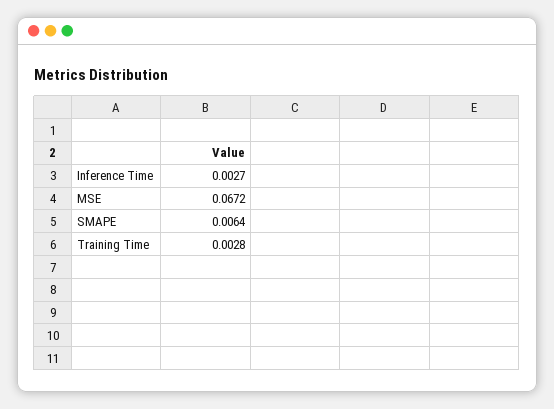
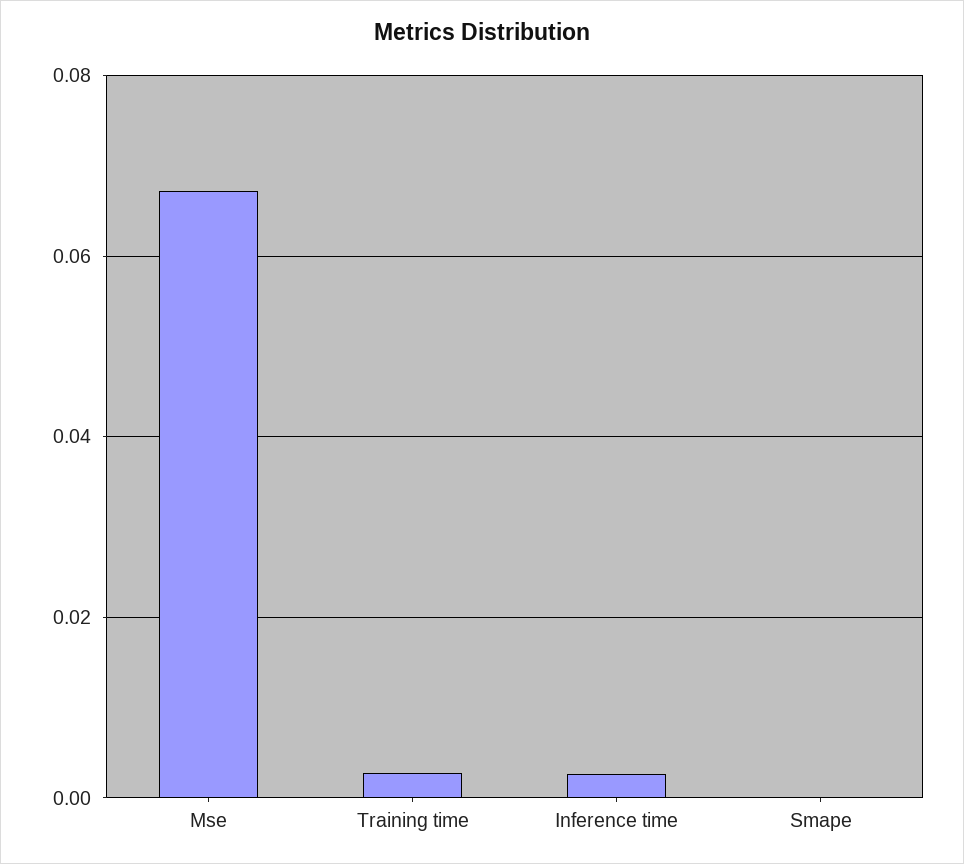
SMAPE: 0.0064 -> 0

